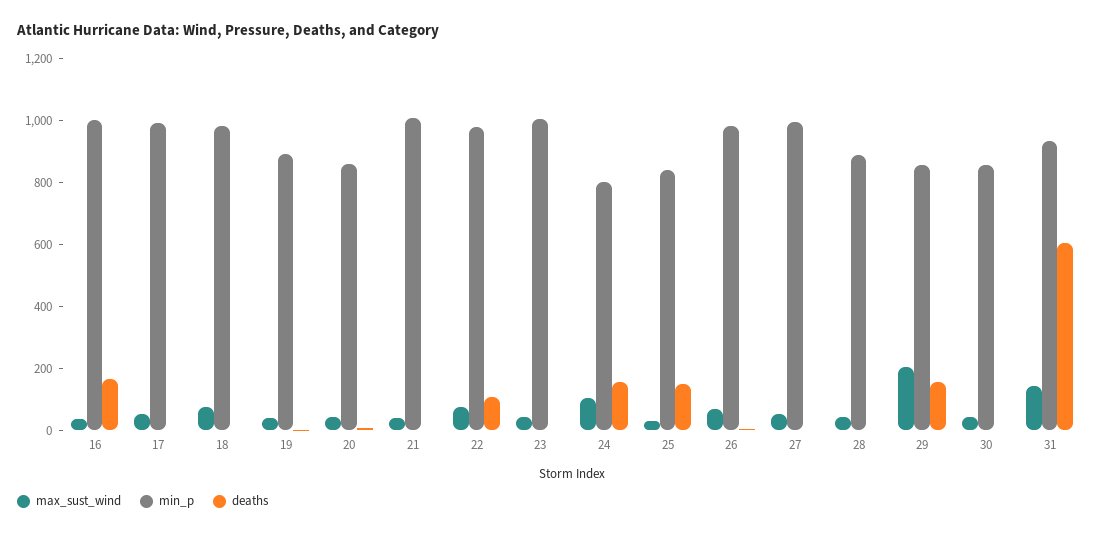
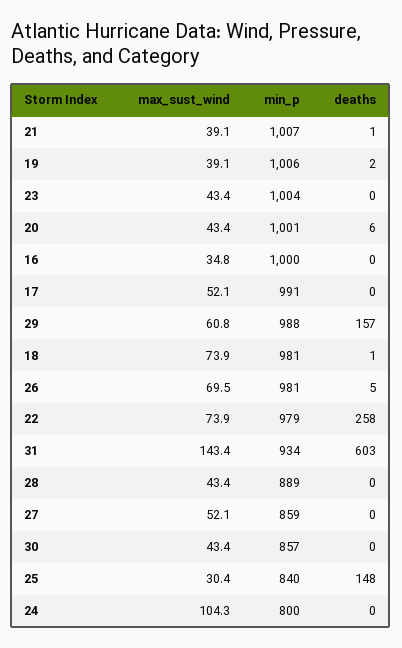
deaths, 16: 150 -> 0
min_p, 19: 900 -> 1006
min_p, 20: 850 -> 1001
deaths, 22: 100 -> 258
deaths, 24: 150 -> 0
min_p, 27: 1000 -> 859
max_sust_wind, 29: 200 -> 60.8
min_p, 29: 850 -> 988

